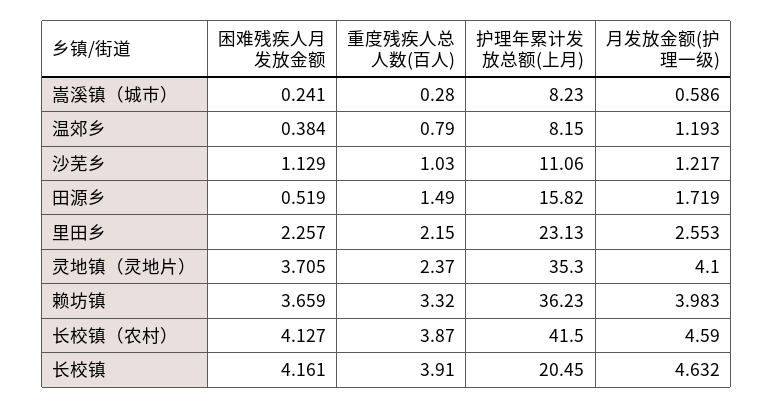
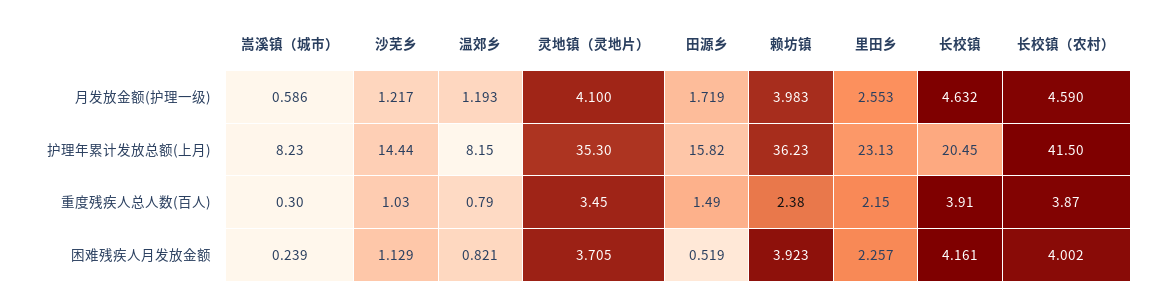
困难残疾人月发放金额, 嵩溪镇（城市）: 0.241 -> 0.239
重度残疾人总人数(百人), 嵩溪镇（城市）: 0.28 -> 0.3
困难残疾人月发放金额, 温郊乡: 0.384 -> 0.821
护理年累计发放总额(上月), 沙芜乡: 11.06 -> 14.44
重度残疾人总人数(百人), 灵地镇（灵地片）: 2.37 -> 3.45
困难残疾人月发放金额, 赖坊镇: 3.659 -> 3.923
重度残疾人总人数(百人), 赖坊镇: 3.32 -> 2.38
困难残疾人月发放金额, 长校镇（农村）: 4.127 -> 4.002

